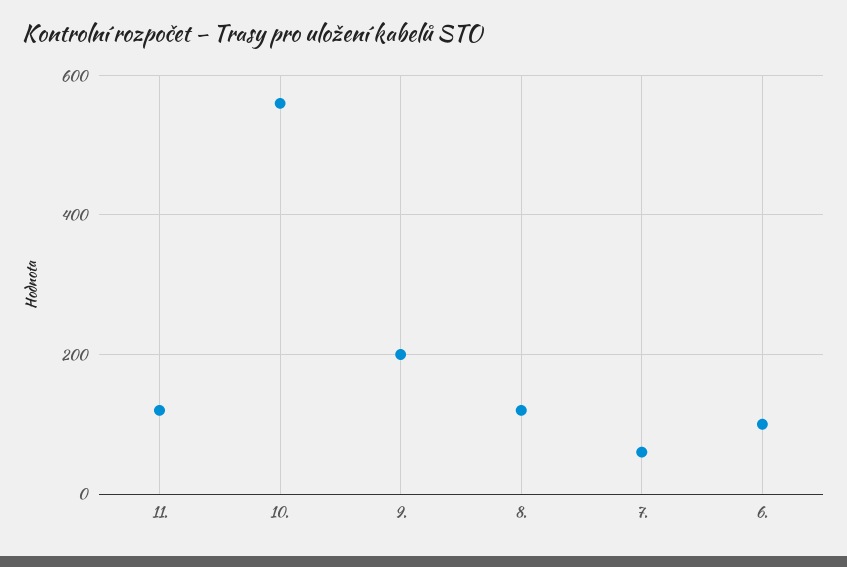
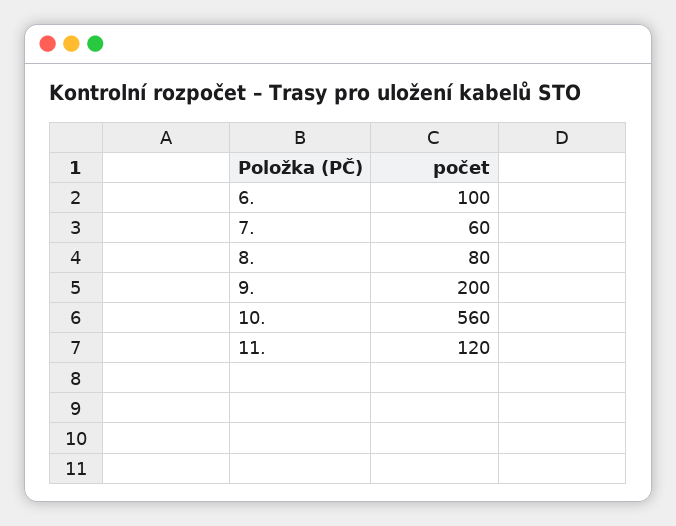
8.: 120 -> 80

